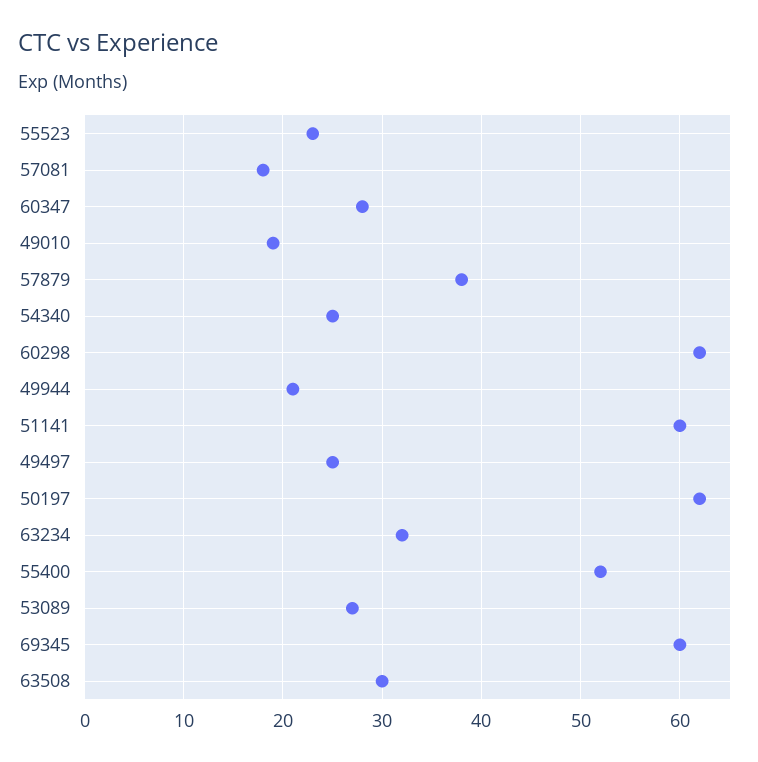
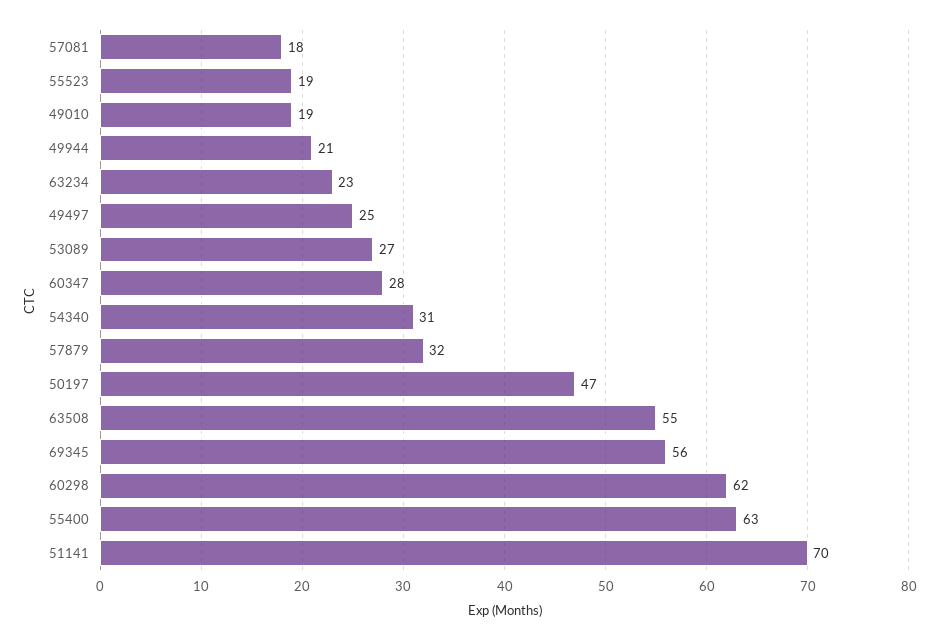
55523: 23 -> 19
57879: 38 -> 32
54340: 25 -> 31
51141: 60 -> 70
50197: 62 -> 47
63234: 32 -> 23
55400: 52 -> 63
69345: 60 -> 56
63508: 30 -> 55

